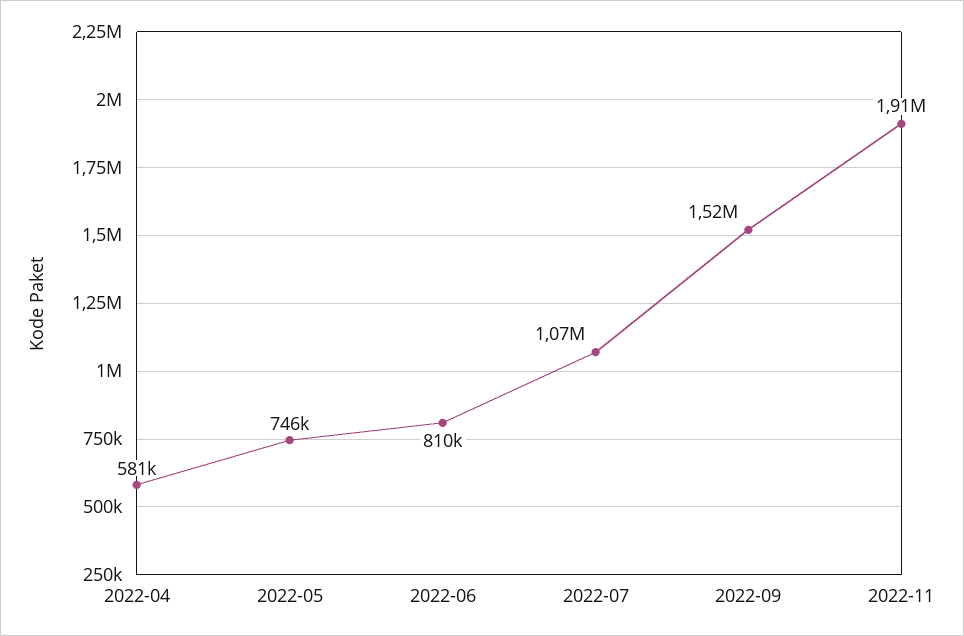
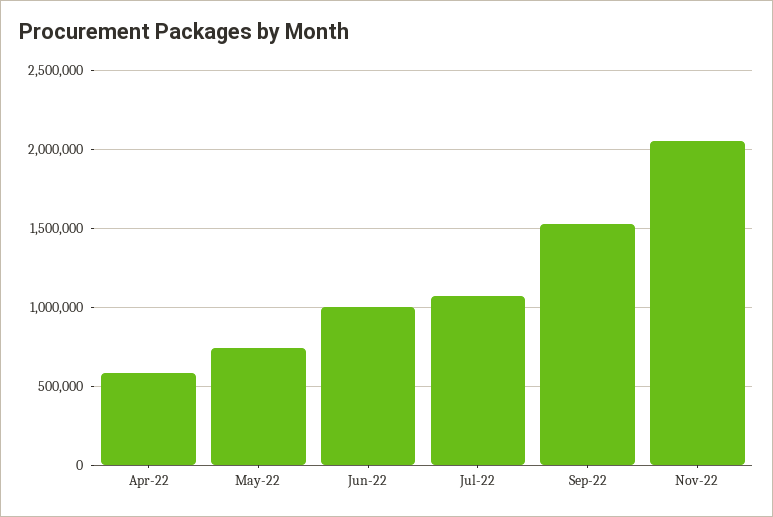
2022-06: 810000 -> 1000000
2022-11: 1910000 -> 2050000

